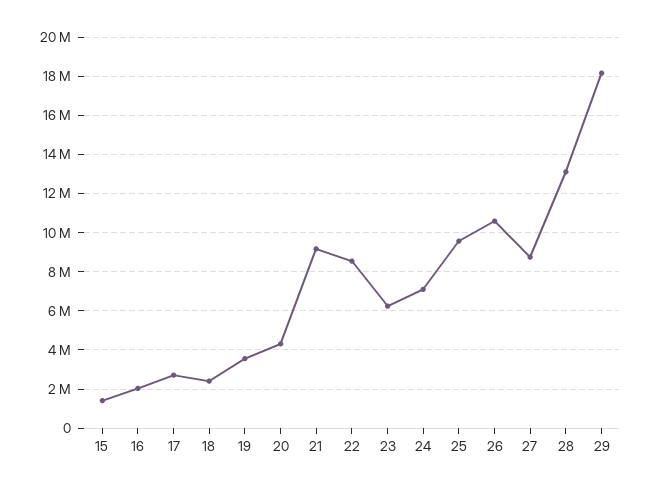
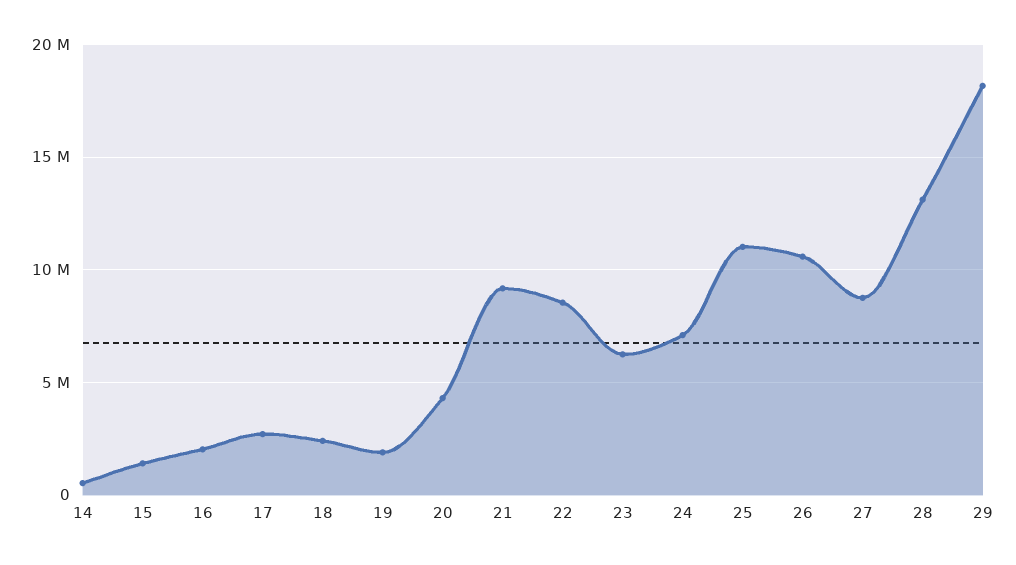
19: 3500000 -> 2000000
25: 9500000 -> 11000000
14: none -> 500000

